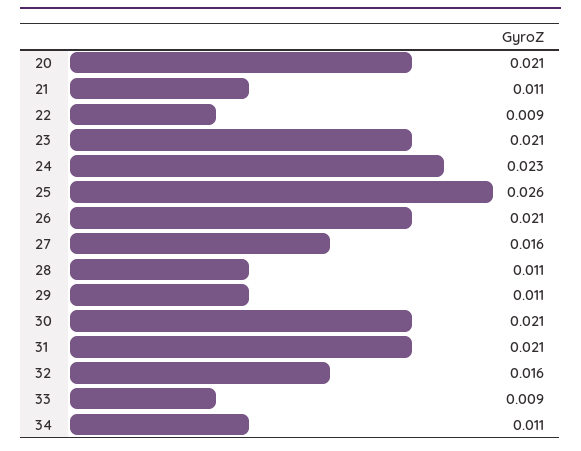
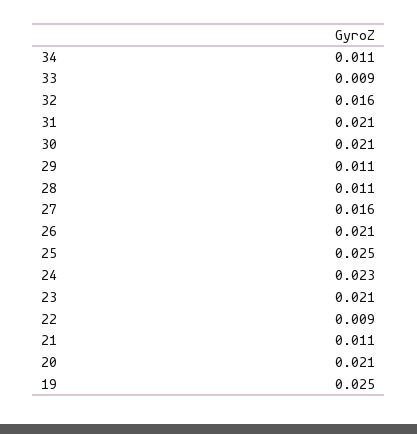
25: 0.026 -> 0.025
19: none -> 0.025

